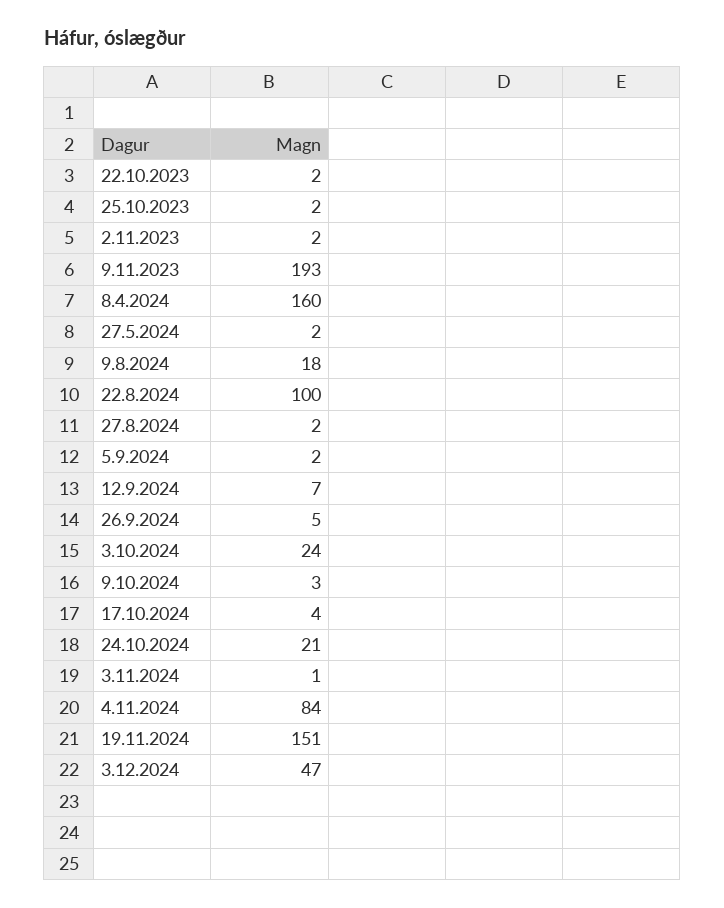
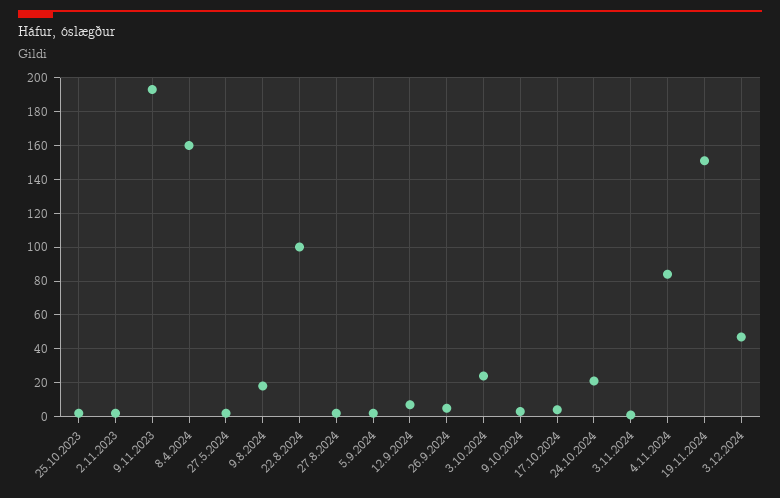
22.10.2023: 2 -> none

